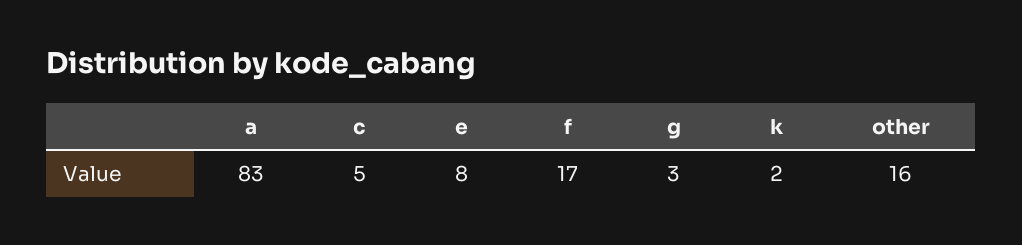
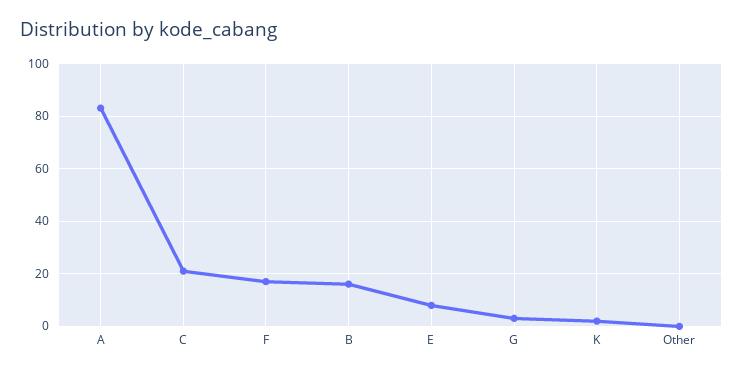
c: 5 -> 20
other: 16 -> 0
B: none -> 15

